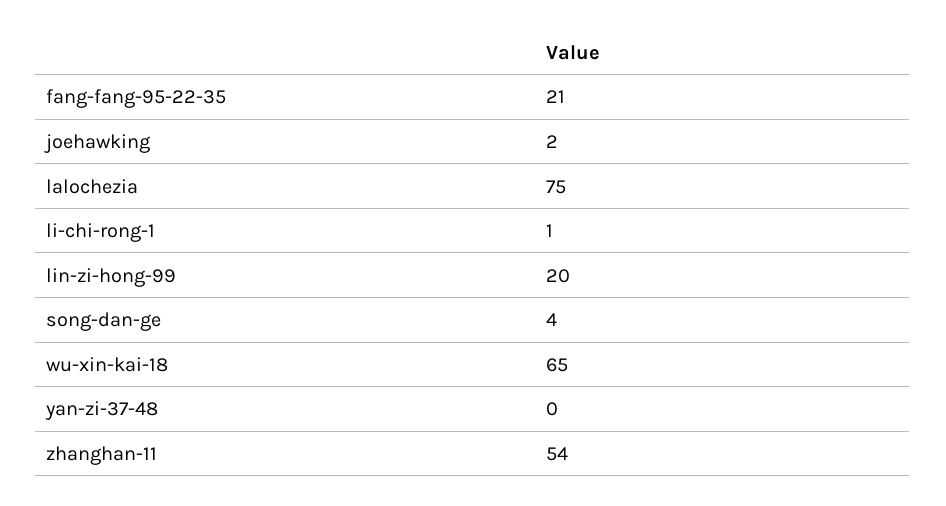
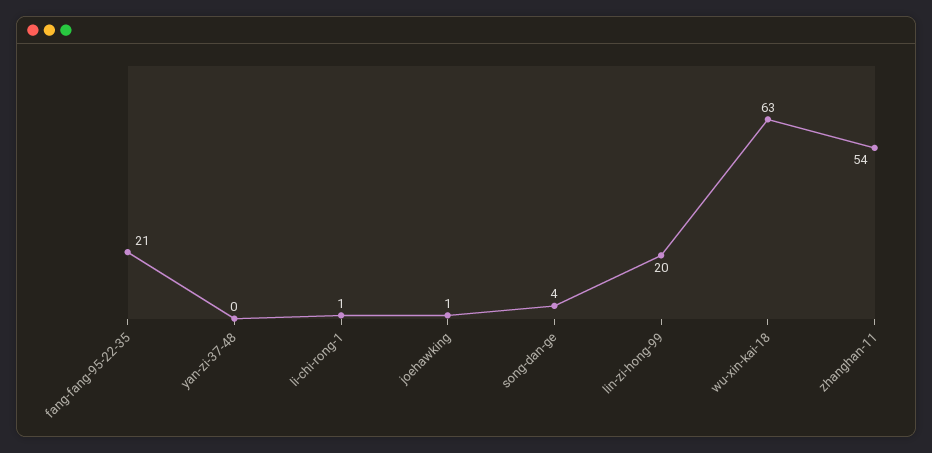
joehawking: 2 -> 1
lalochezia: 75 -> none
wu-xin-kai-18: 65 -> 63

